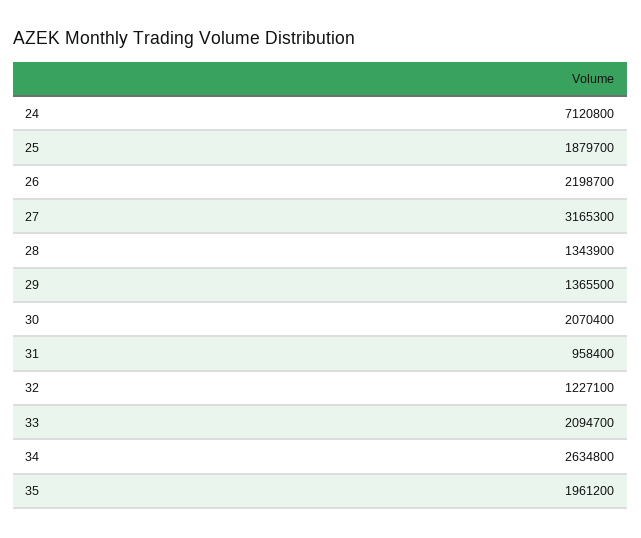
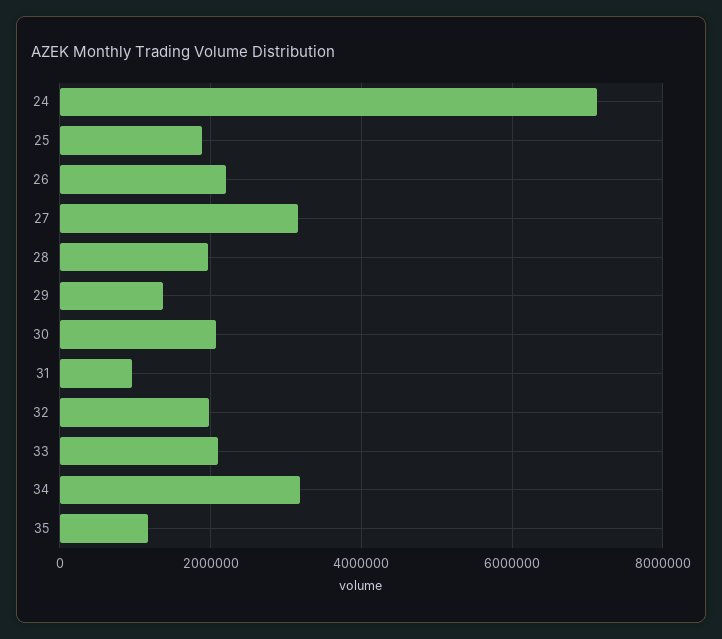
28: 1343900 -> 2000000
32: 1227100 -> 2000000
34: 2634800 -> 3200000
35: 1961200 -> 1200000

